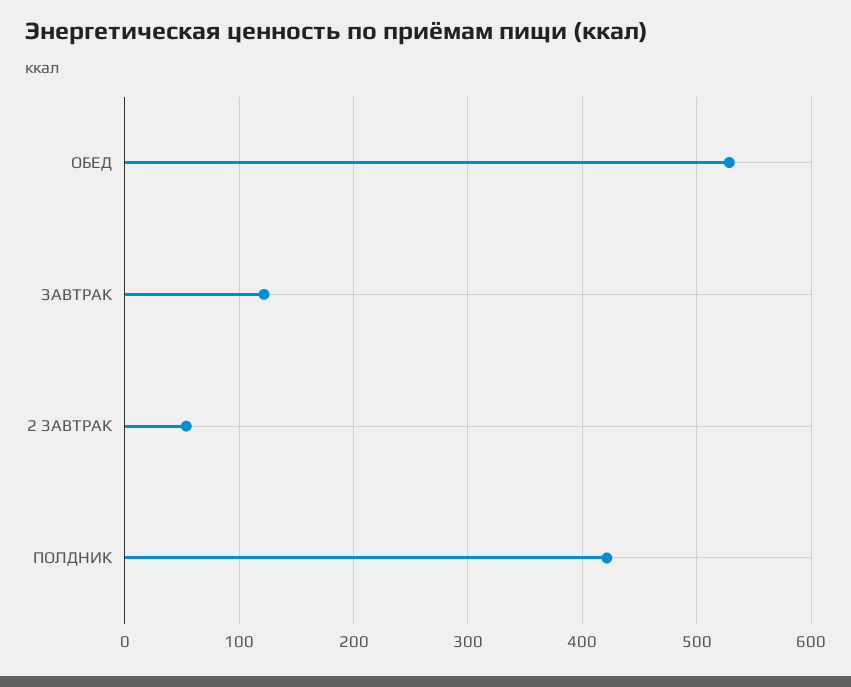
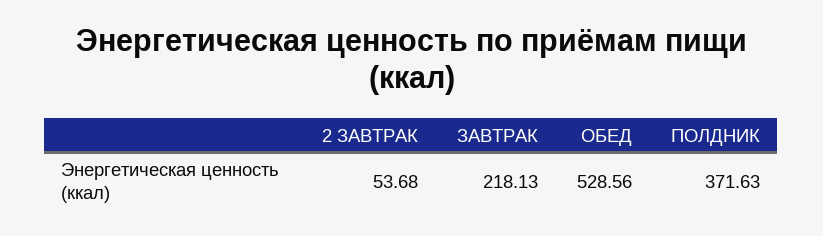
ЗАВТРАК: 120 -> 218.13
ПОЛДНИК: 420 -> 371.63

